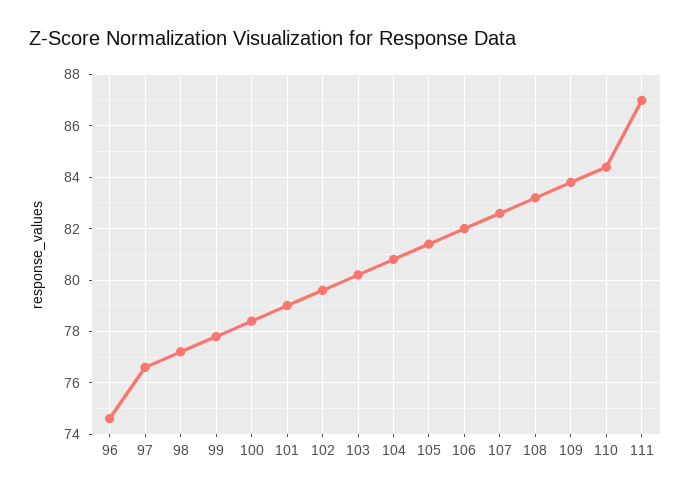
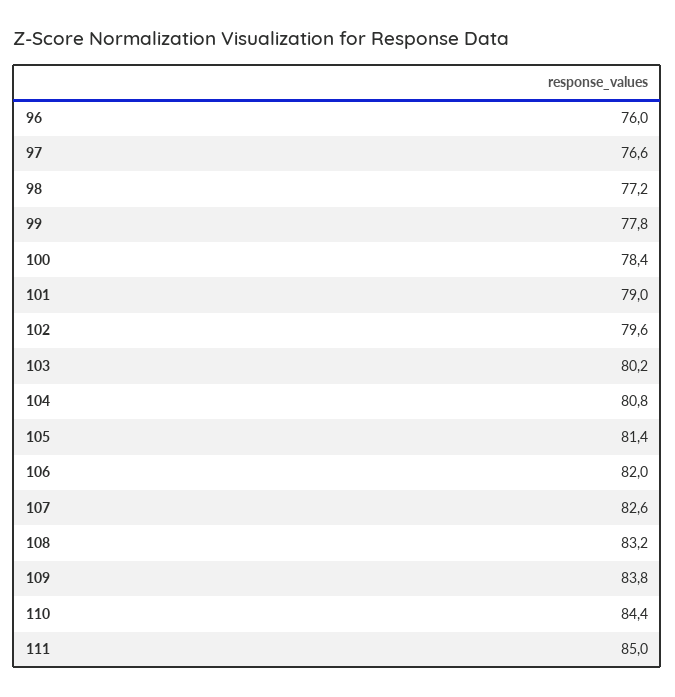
96: 74.5 -> 76
111: 87 -> 85

